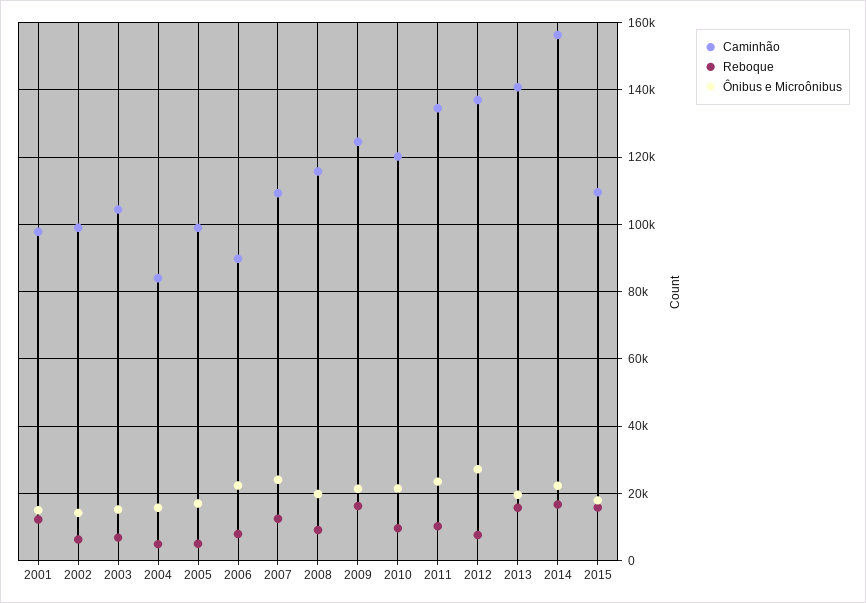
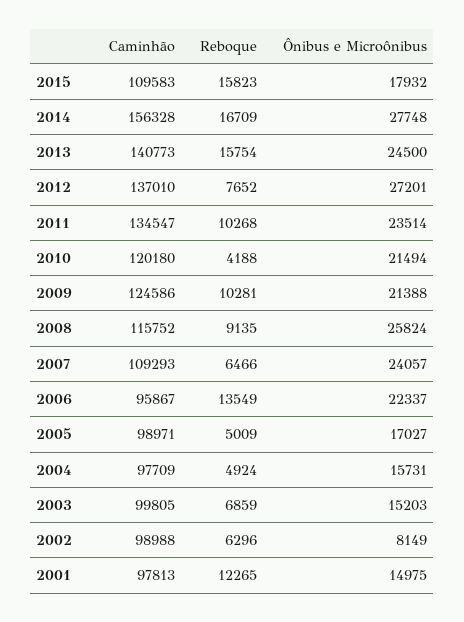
Ônibus e Microônibus, 2002: 14000 -> 8149
Caminhão, 2003: 104000 -> 99805
Caminhão, 2004: 84000 -> 97709
Caminhão, 2006: 90000 -> 95867
Reboque, 2006: 8000 -> 13549
Reboque, 2007: 12000 -> 6466
Ônibus e Microônibus, 2008: 20000 -> 25824
Reboque, 2009: 16000 -> 10281
Reboque, 2010: 10000 -> 4188
Ônibus e Microônibus, 2013: 20000 -> 24500
Ônibus e Microônibus, 2014: 22000 -> 27748

